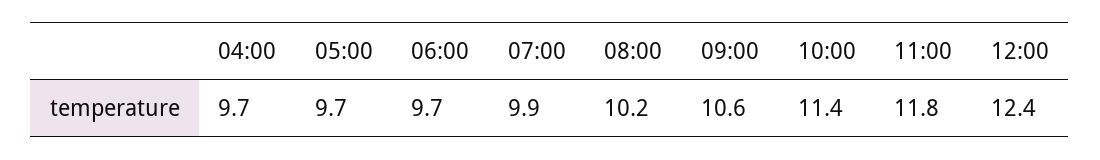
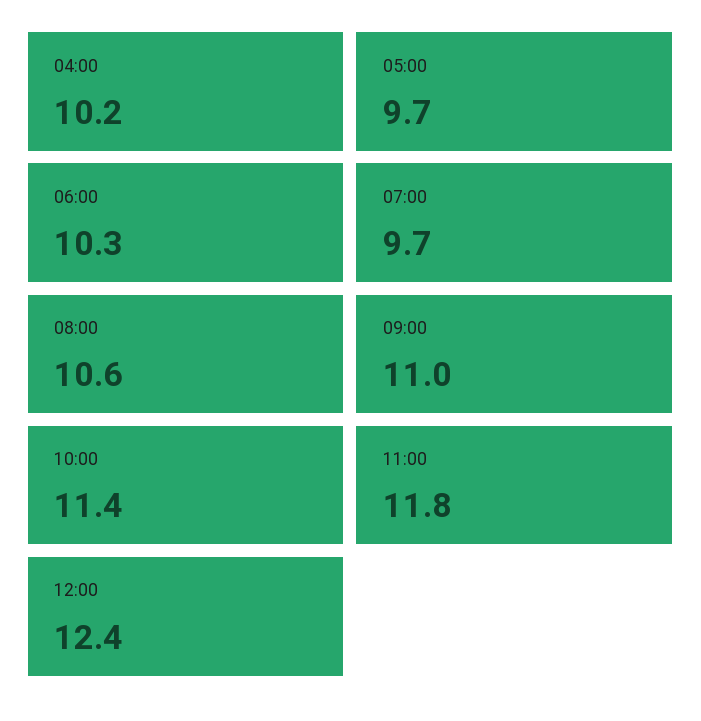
04:00: 9.7 -> 10.2
06:00: 9.7 -> 10.3
07:00: 9.9 -> 9.7
08:00: 10.2 -> 10.6
09:00: 10.6 -> 11

